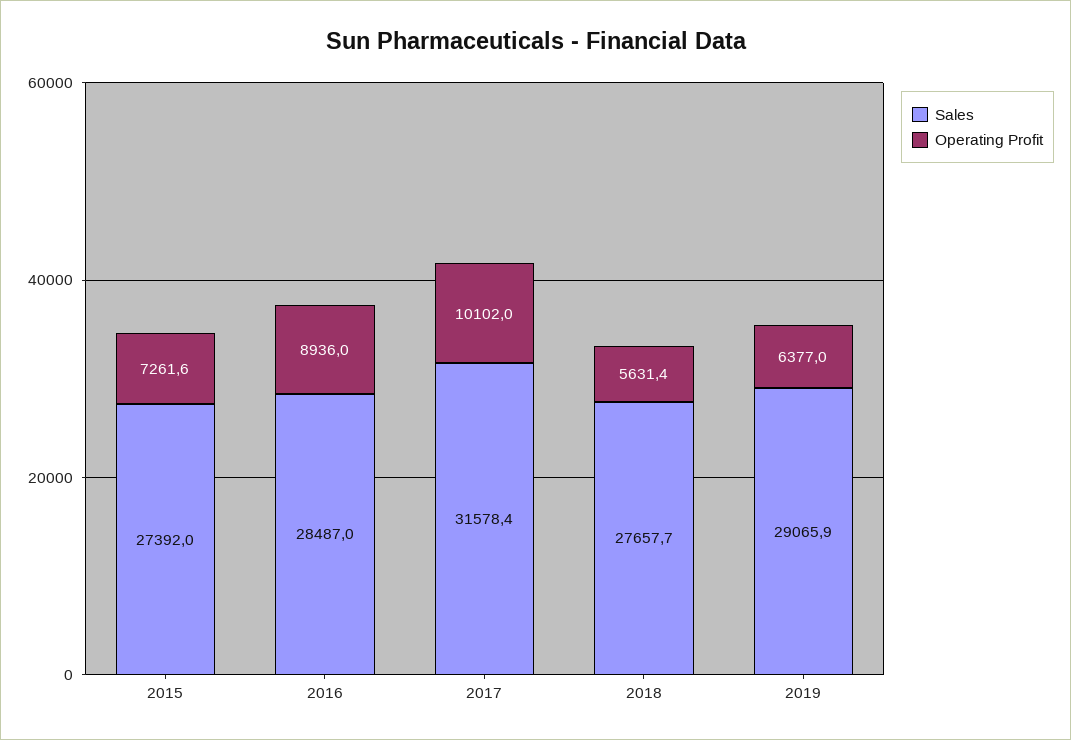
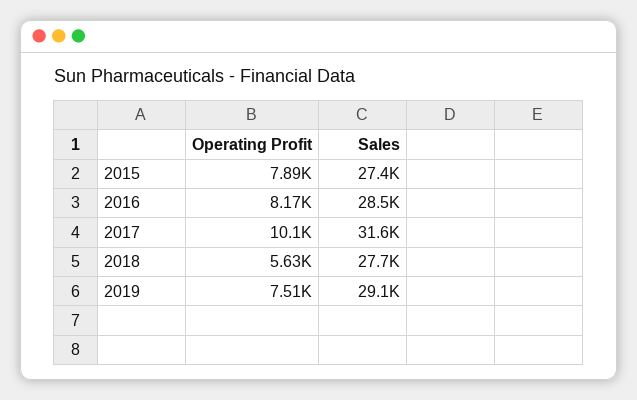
Operating Profit, 2015: 7261.6 -> 7890
Operating Profit, 2016: 8936 -> 8170
Operating Profit, 2019: 6377 -> 7510

